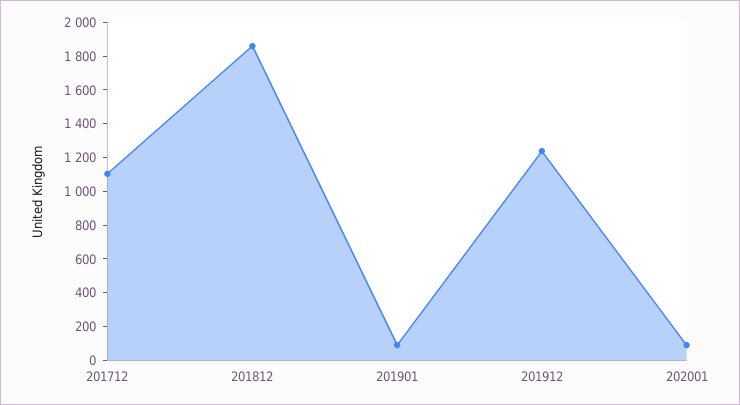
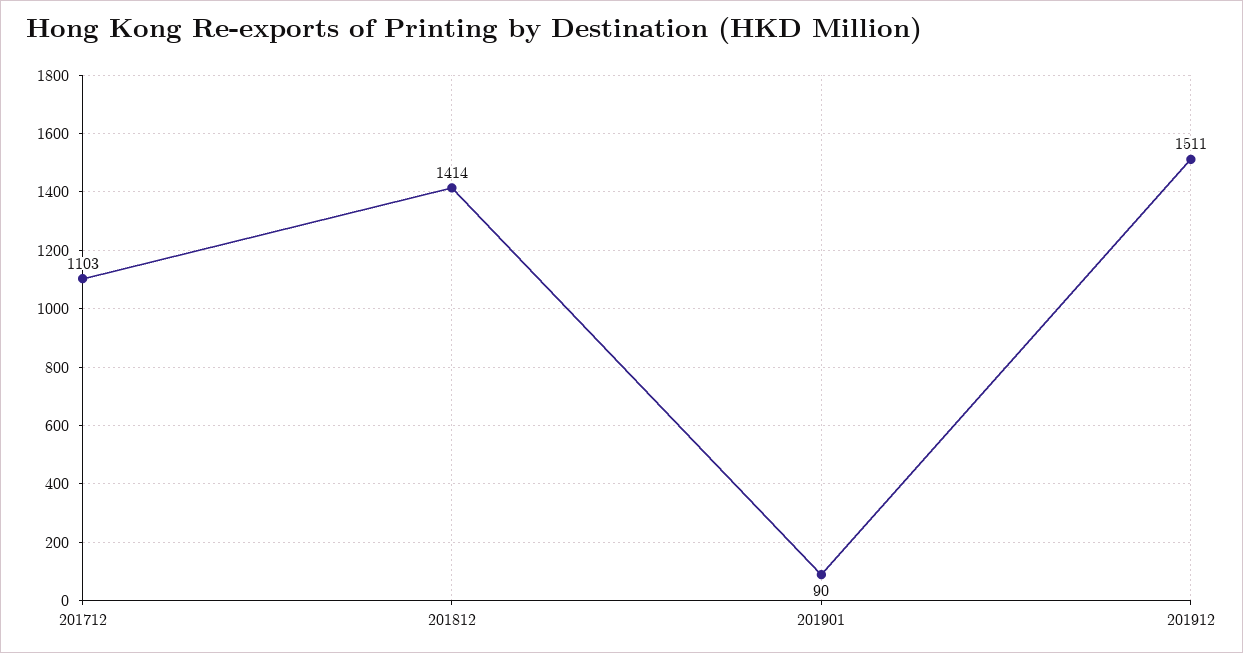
201812: 1850 -> 1414
201912: 1250 -> 1511
202001: 100 -> none

